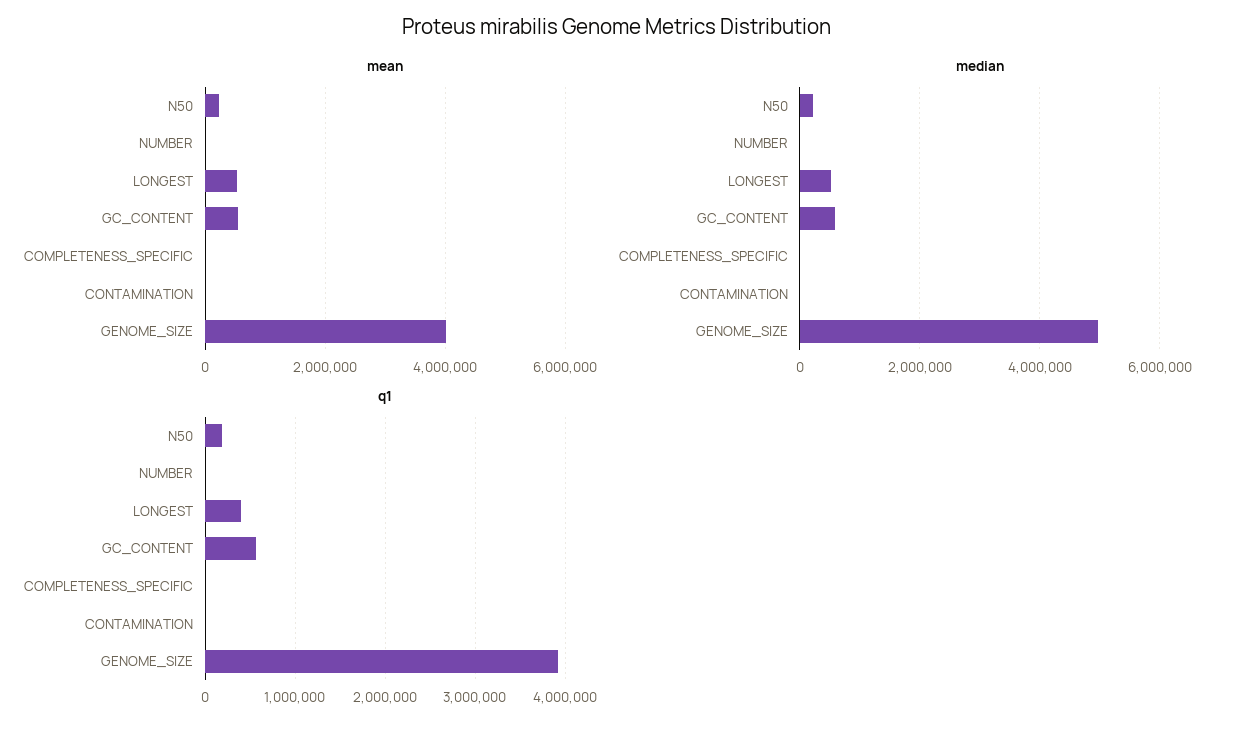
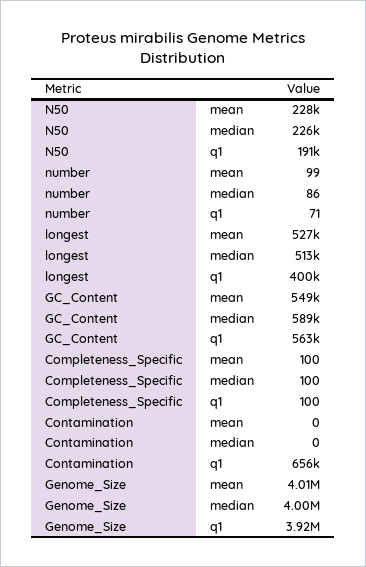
median, GENOME_SIZE: 5000000 -> 4000000
q1, CONTAMINATION: 0 -> 656000

